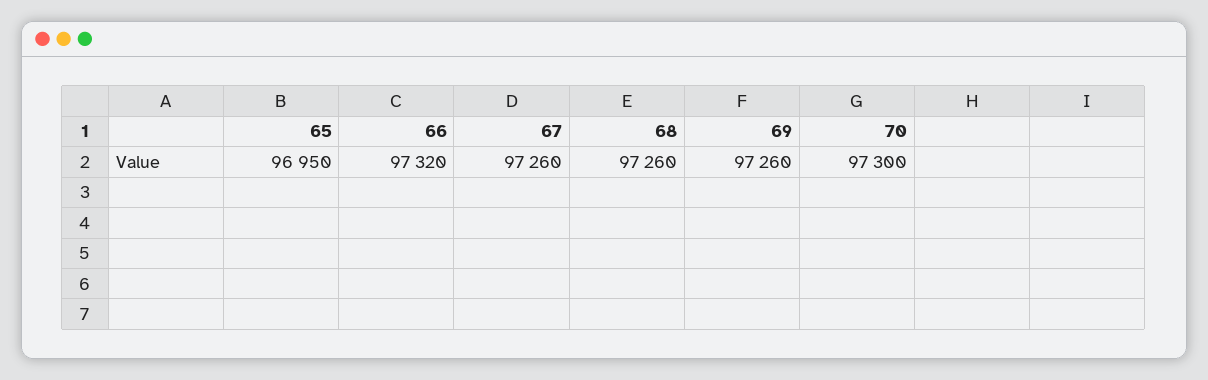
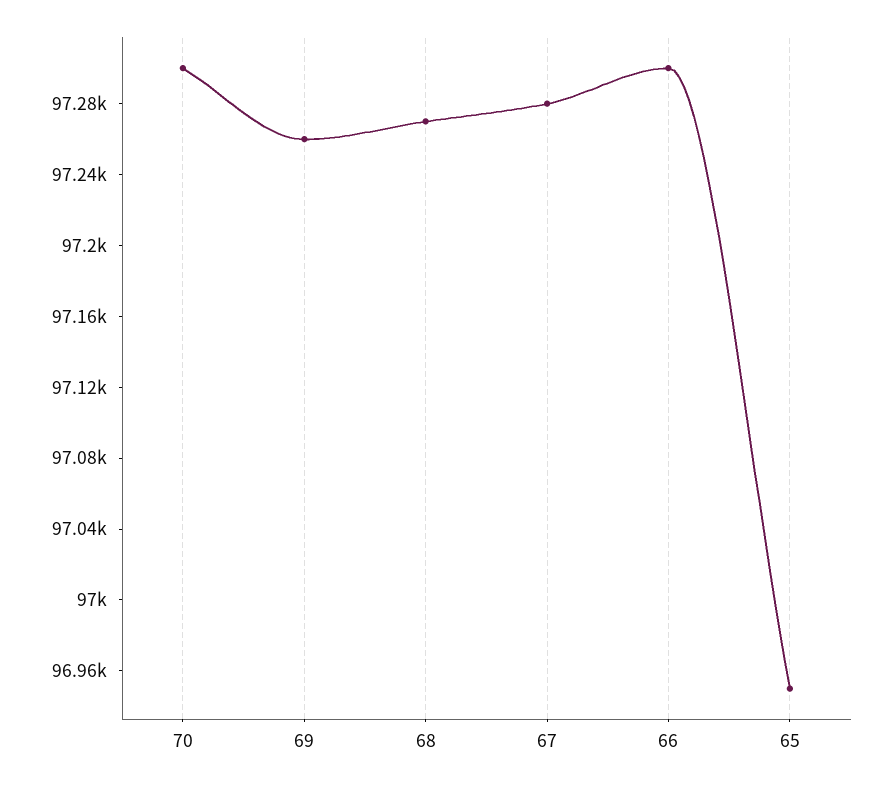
66: 97320 -> 97300
67: 97260 -> 97280
68: 97260 -> 97270

